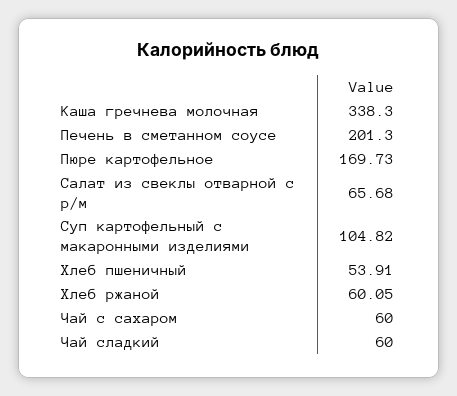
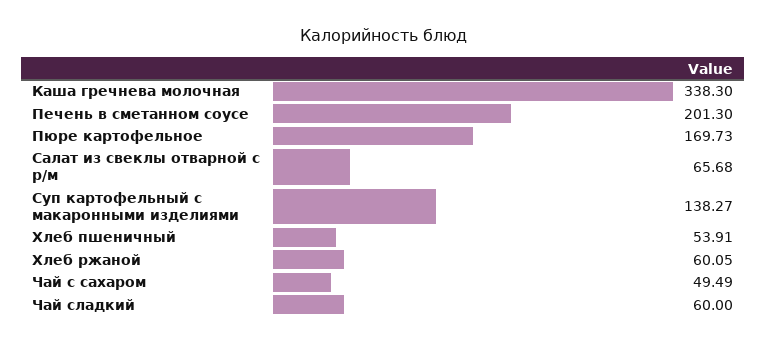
Суп картофельный с макаронными изделиями: 104.82 -> 138.27
Чай с сахаром: 60 -> 49.49

